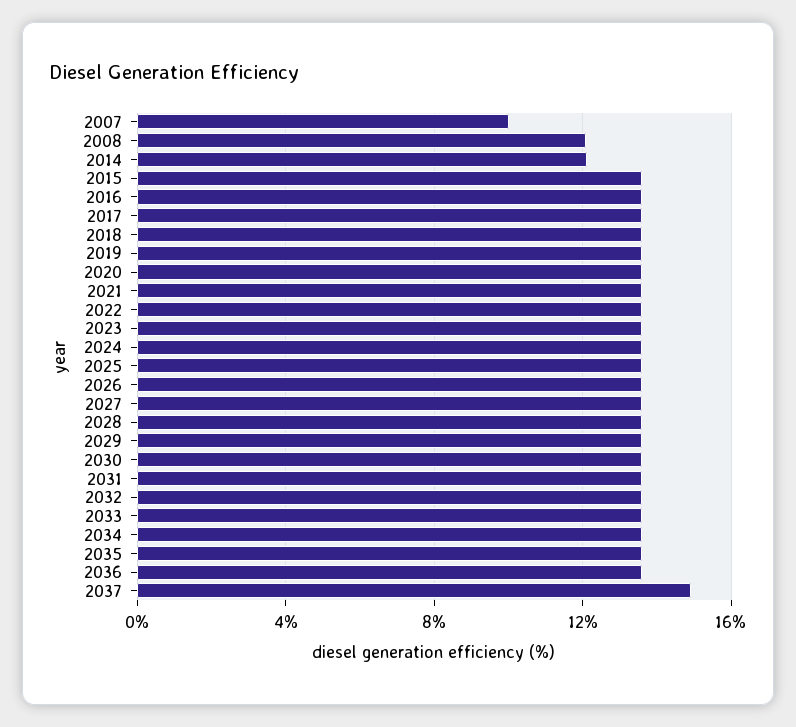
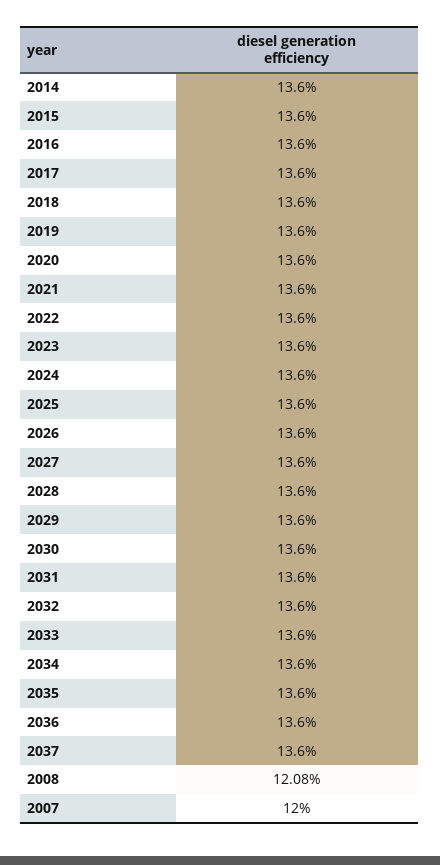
2007: 10 -> 12
2014: 12 -> 13.6
2037: 15 -> 13.6

